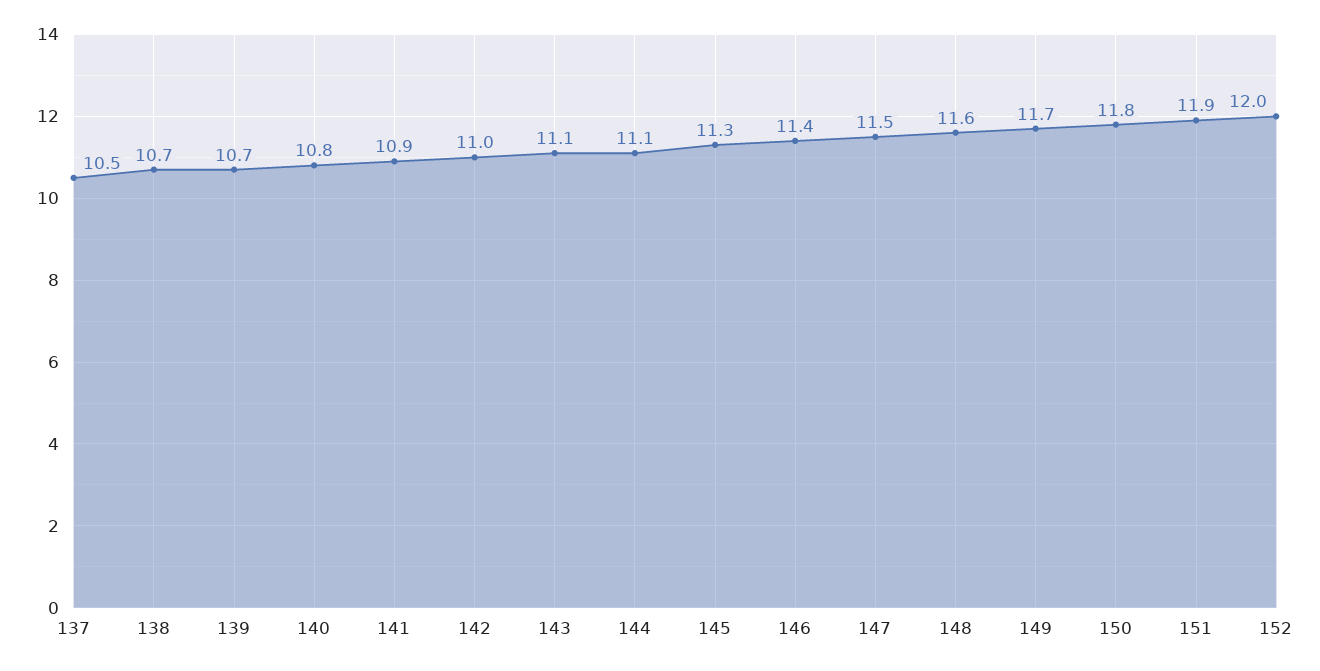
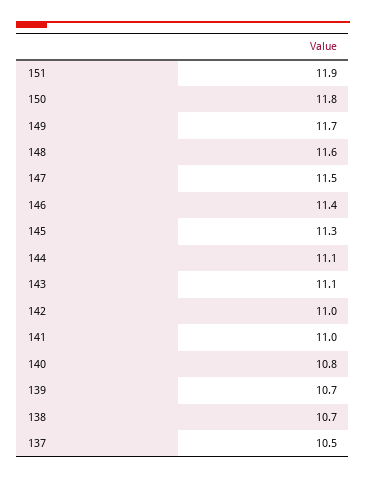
141: 10.9 -> 11
152: 12 -> none

